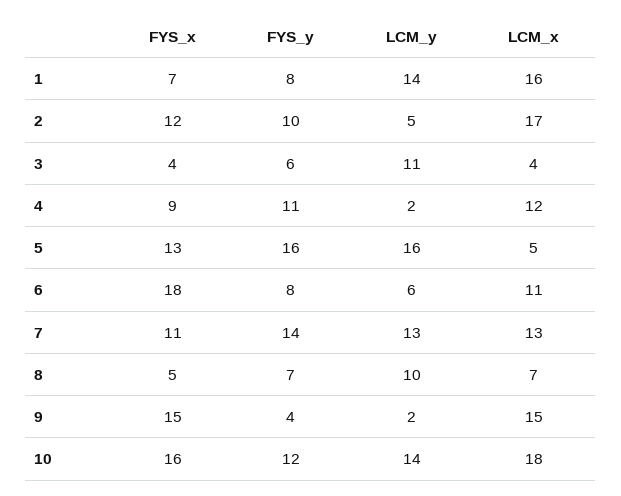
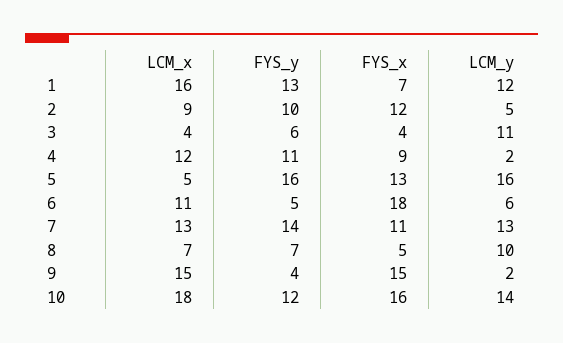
FYS_y, 1: 8 -> 13
LCM_y, 1: 14 -> 12
LCM_x, 2: 17 -> 9
FYS_y, 6: 8 -> 5

